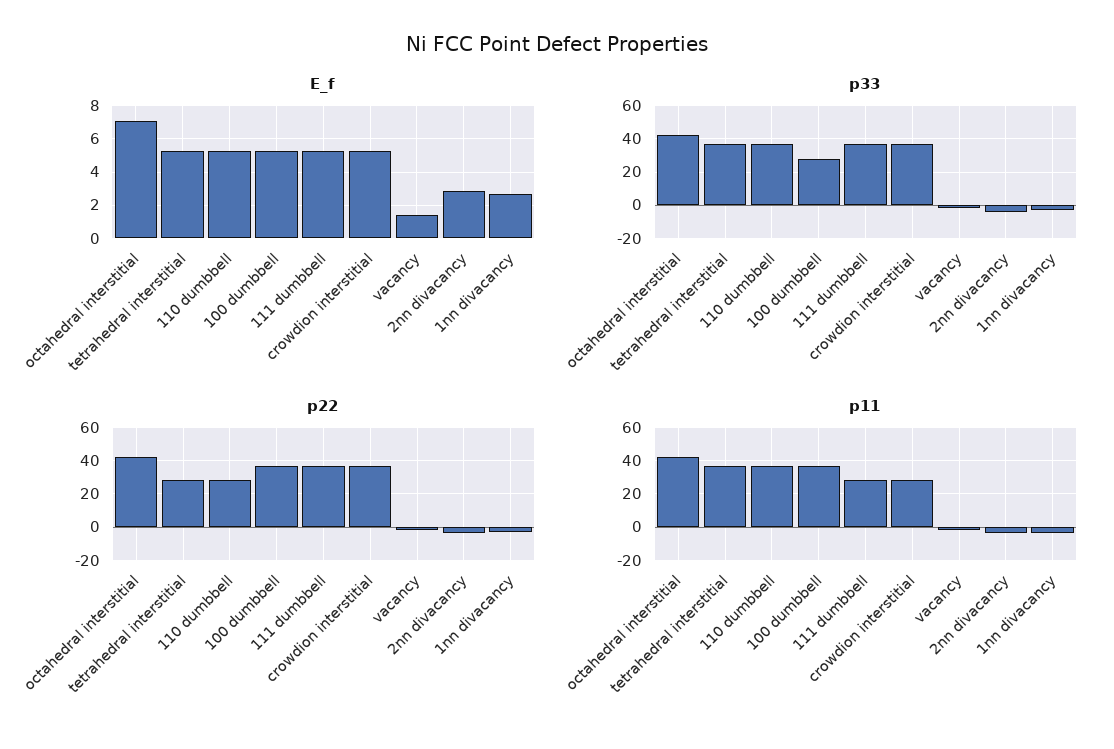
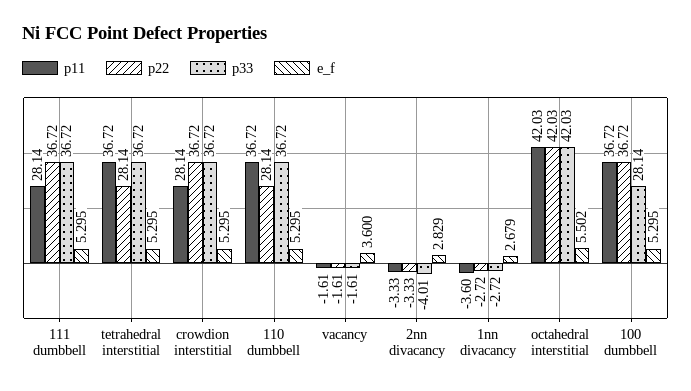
E_f, octahedral interstitial: 7 -> 5.502
E_f, vacancy: 1.5 -> 3.6

